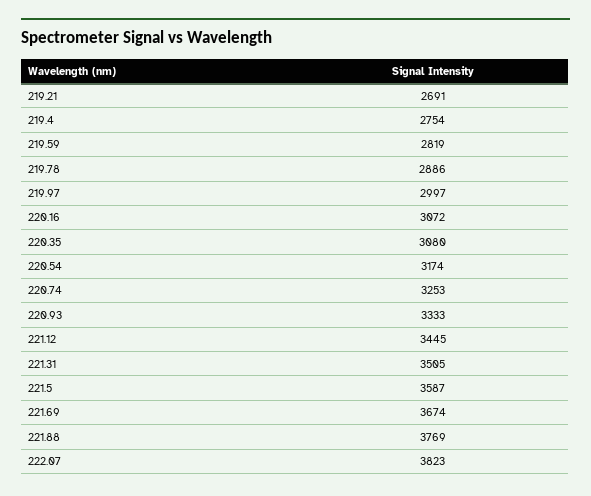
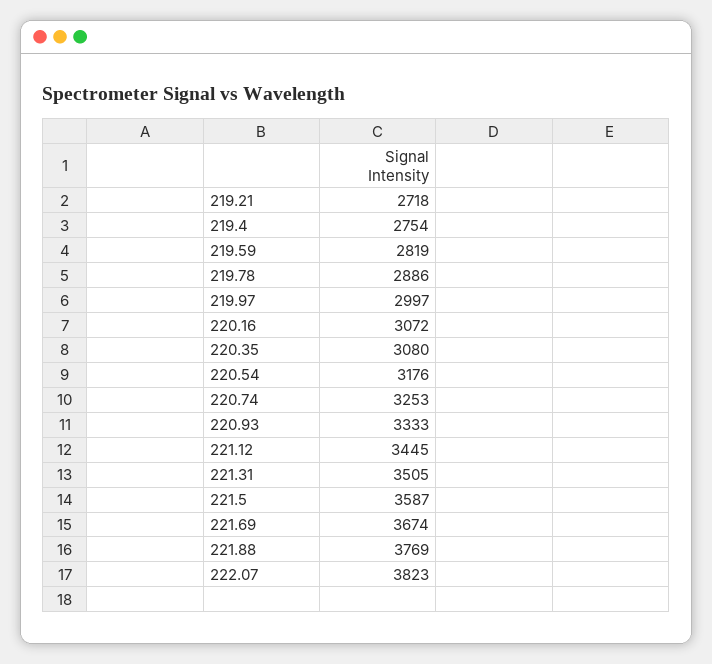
219.21: 2691 -> 2718
220.54: 3174 -> 3176

